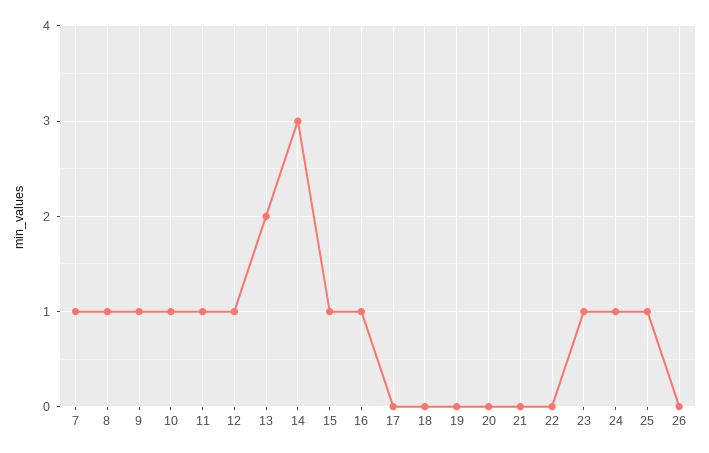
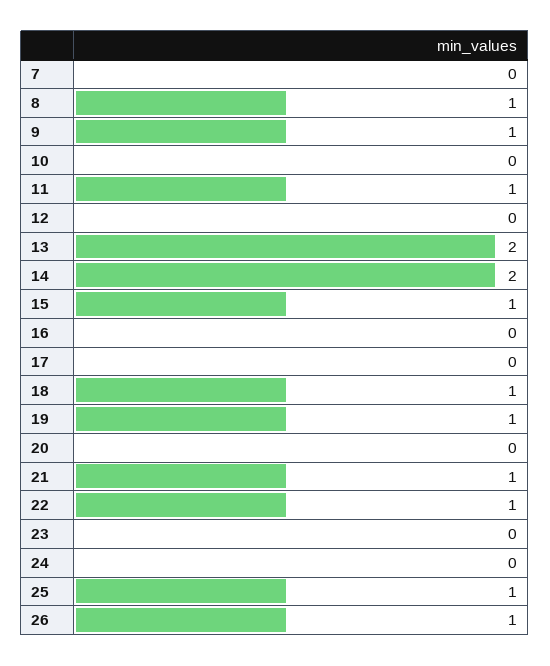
7: 1 -> 0
10: 1 -> 0
12: 1 -> 0
14: 3 -> 2
16: 1 -> 0
18: 0 -> 1
19: 0 -> 1
21: 0 -> 1
22: 0 -> 1
23: 1 -> 0
24: 1 -> 0
26: 0 -> 1

